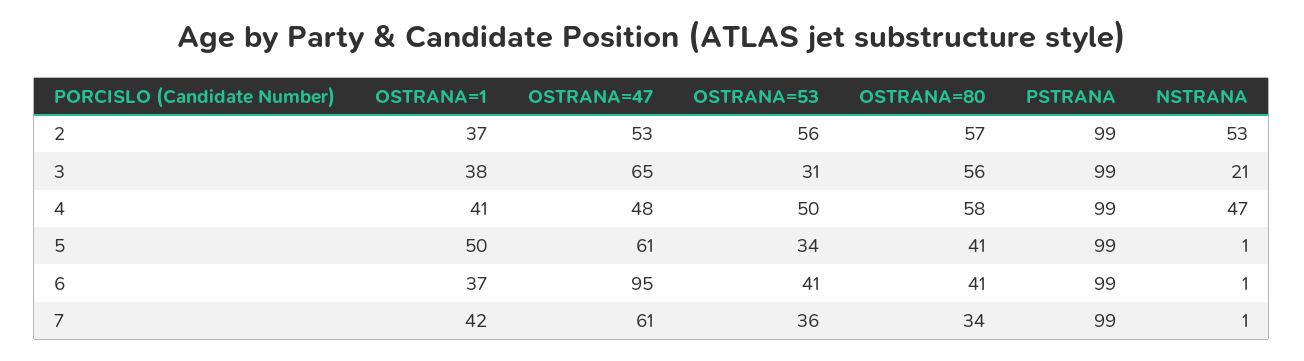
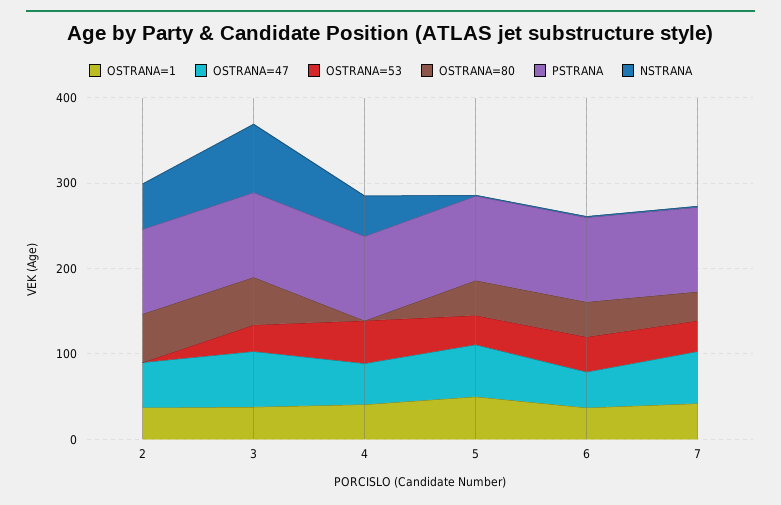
OSTRANA=53, 2: 56 -> 0
NSTRANA, 3: 21 -> 80
OSTRANA=80, 4: 58 -> 0
OSTRANA=47, 6: 95 -> 40

